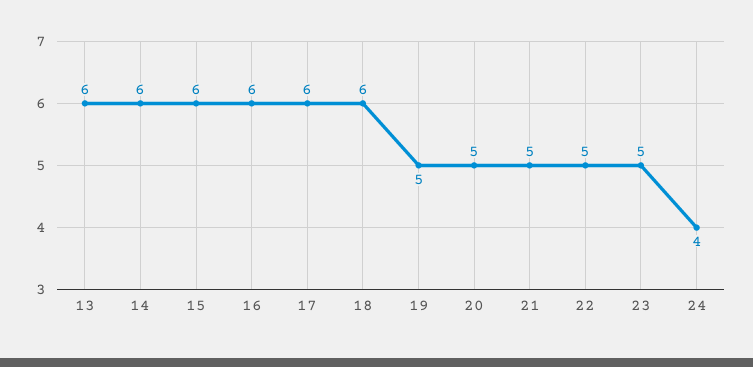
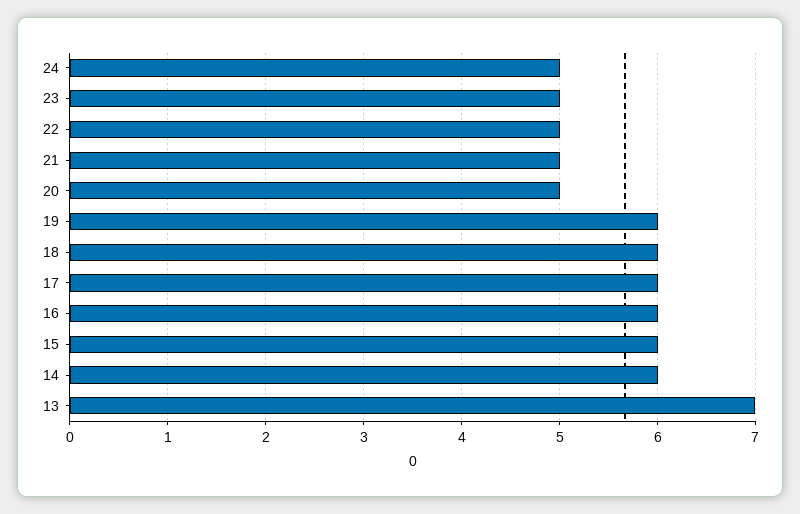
13: 6 -> 7
19: 5 -> 6
24: 4 -> 5

